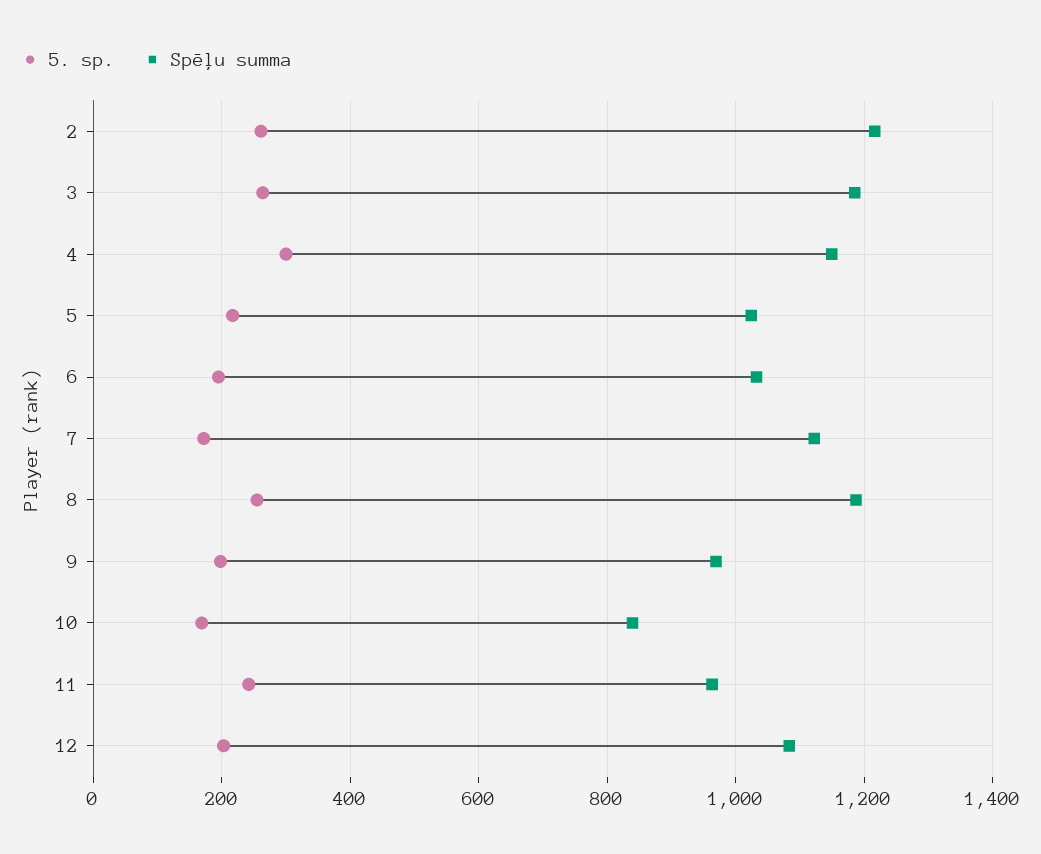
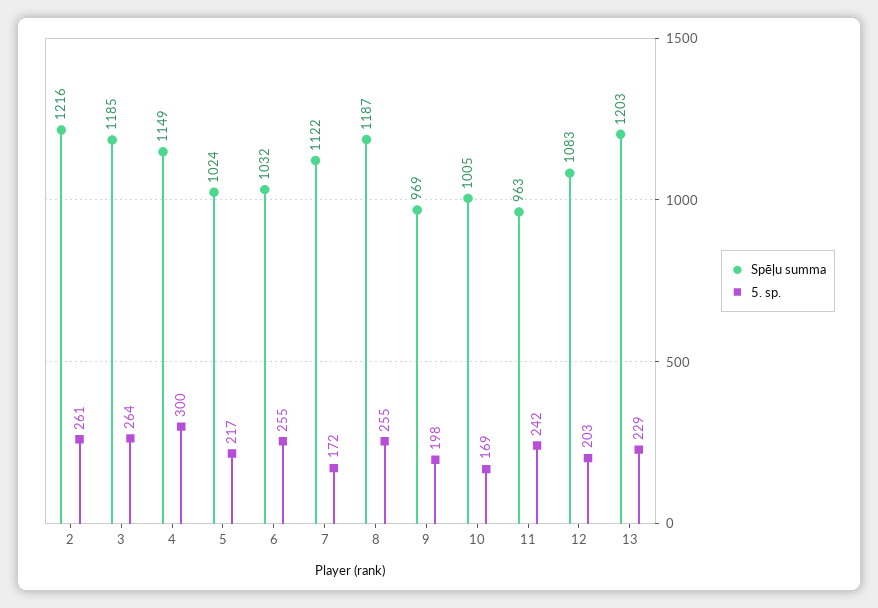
5. sp., 6: 200 -> 255
Spēļu summa, 10: 840 -> 1005
Spēļu summa, 13: none -> 1203
5. sp., 13: none -> 229

